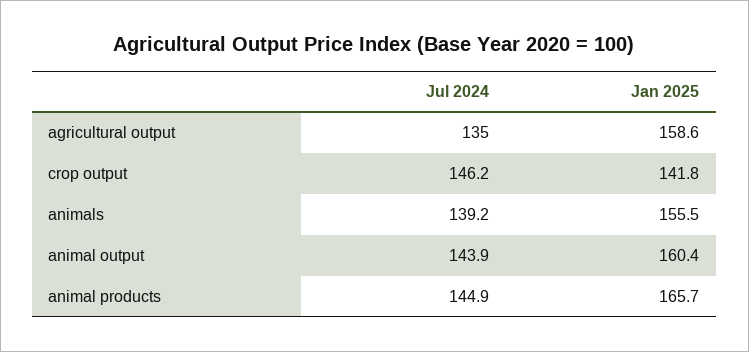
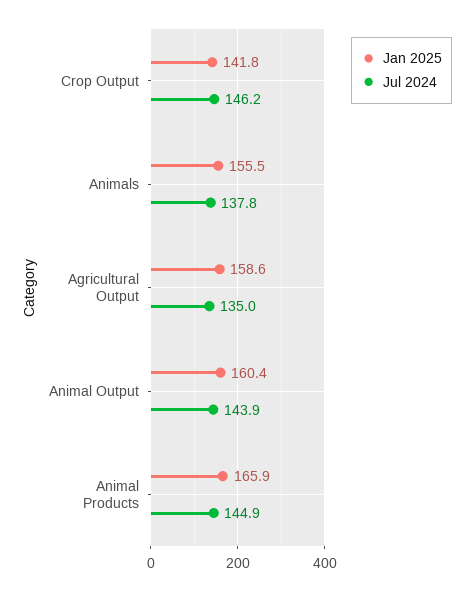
Jul 2024, animals: 139.2 -> 137.8
Jan 2025, animal products: 165.7 -> 165.9

